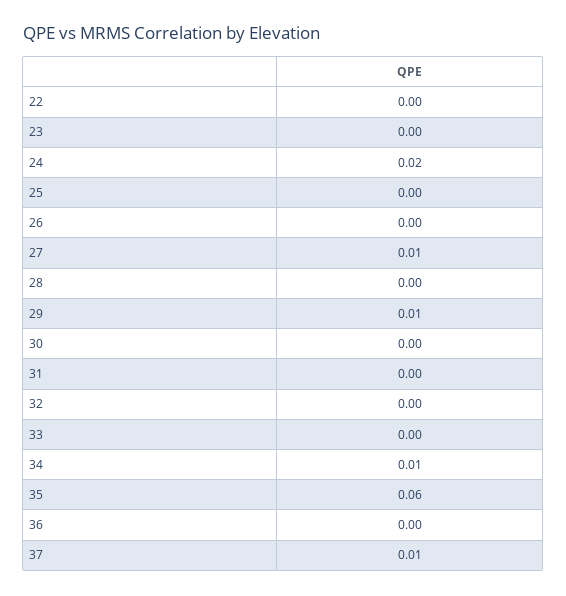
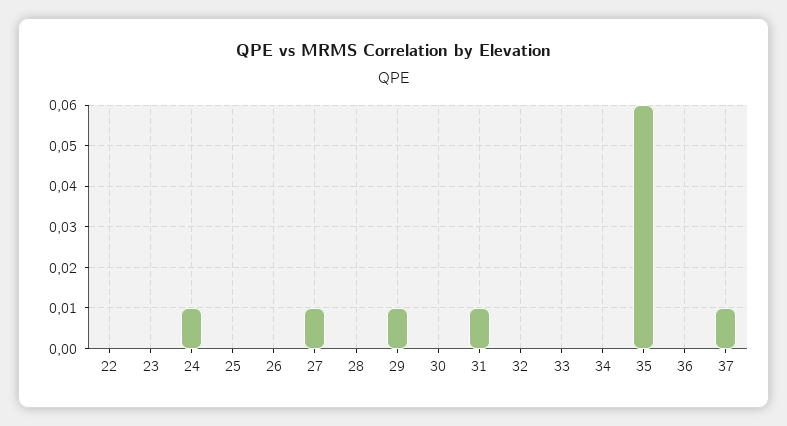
24: 0.02 -> 0.01
31: 0 -> 0.01
34: 0.01 -> 0

